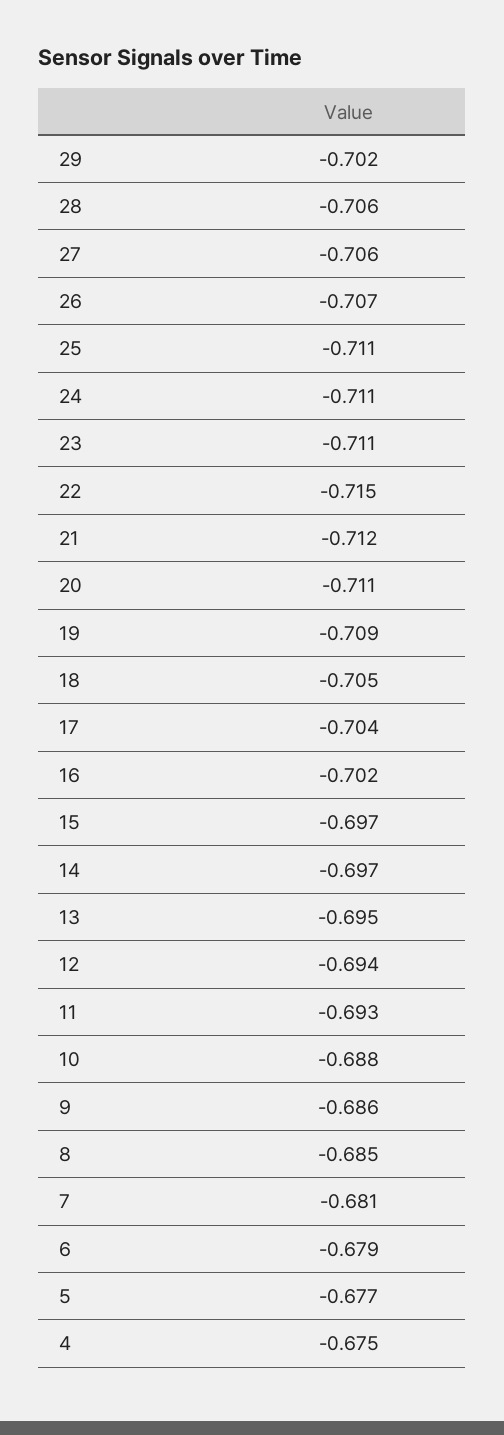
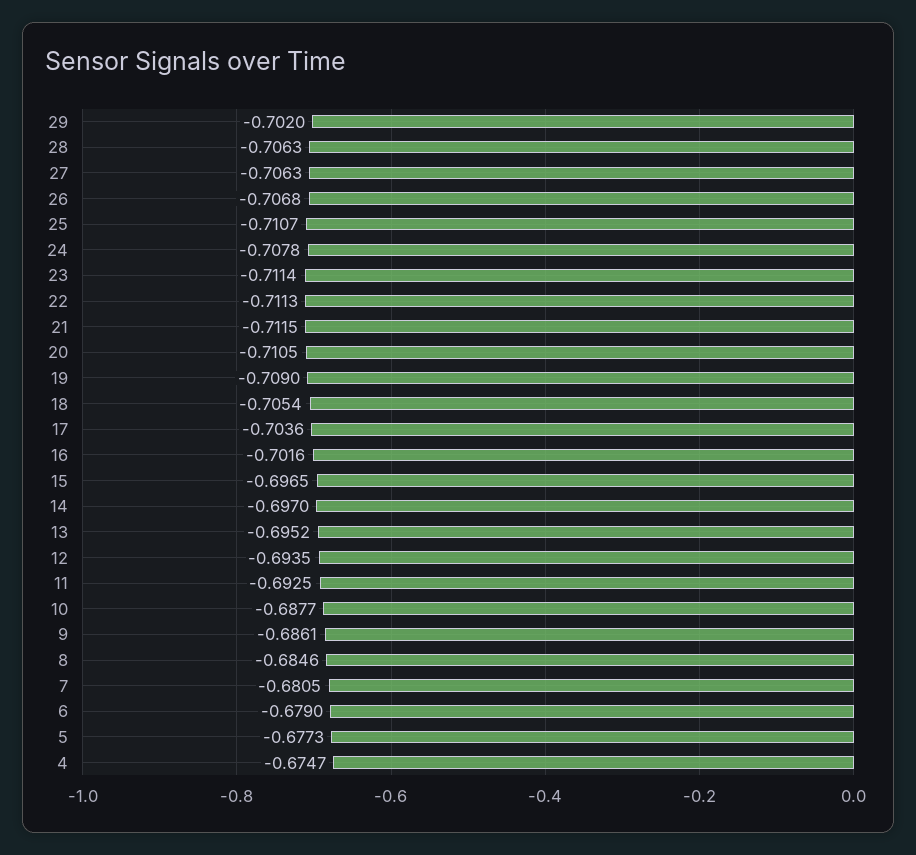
24: -0.711 -> -0.7078
22: -0.715 -> -0.7113

